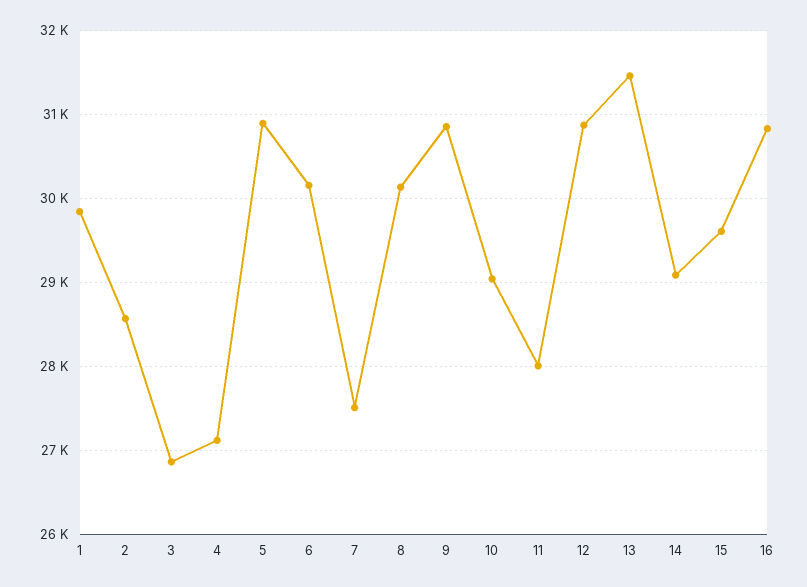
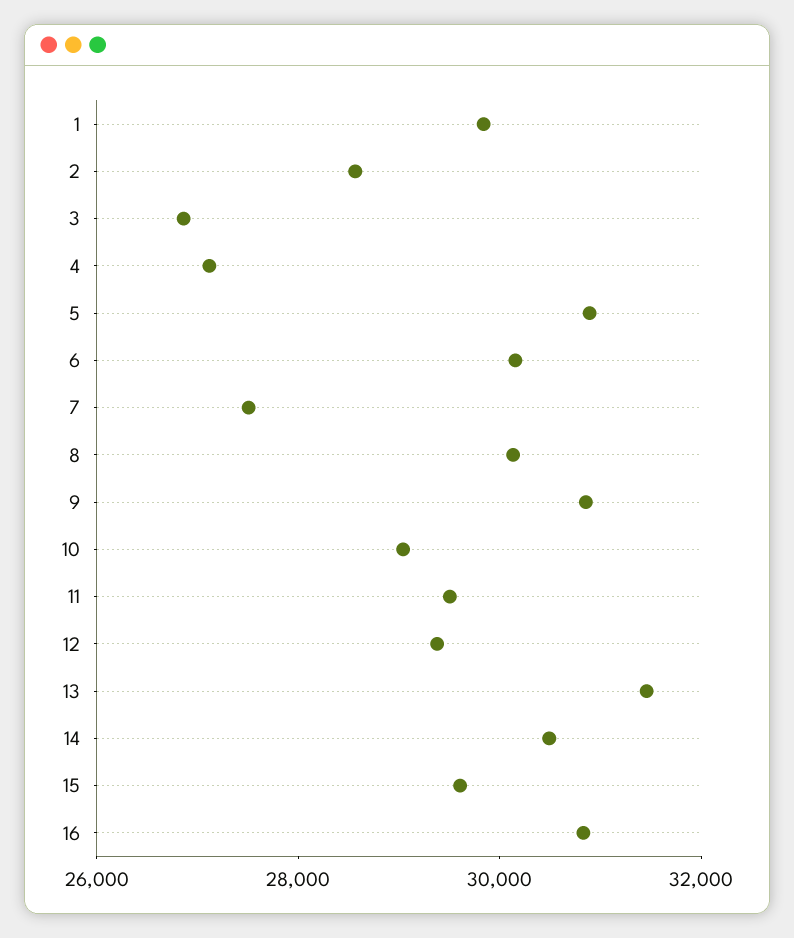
11: 28000 -> 29500
12: 30900 -> 29500
14: 29100 -> 30500

